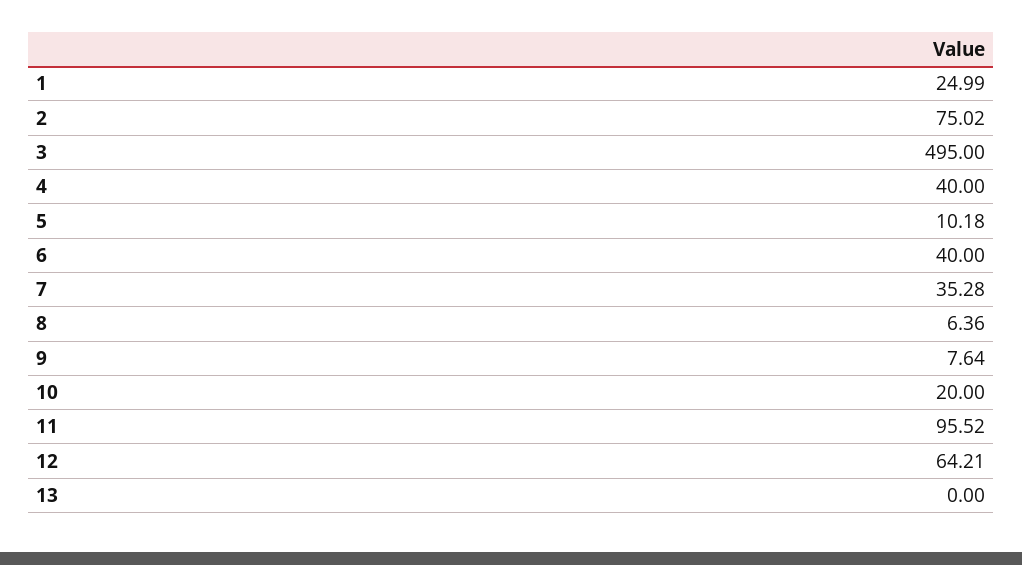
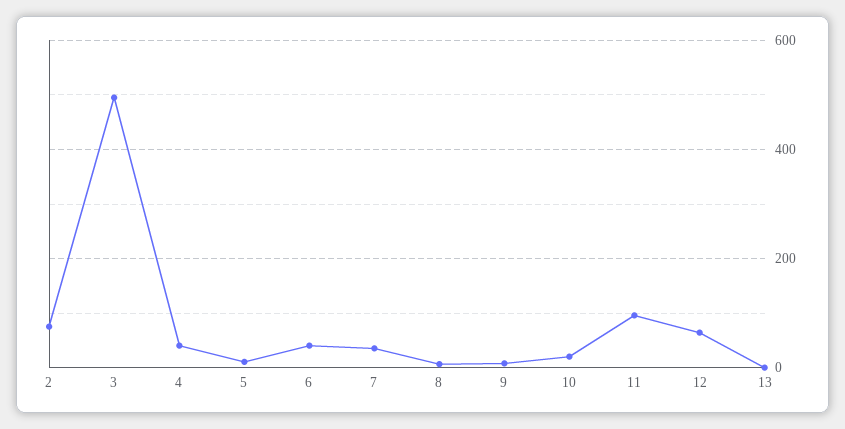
1: 24.99 -> none

